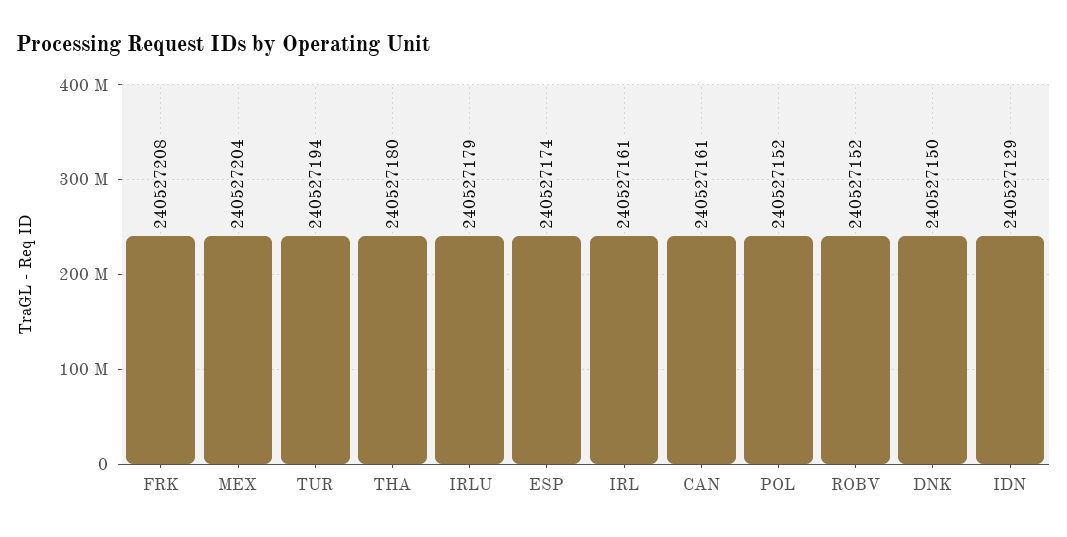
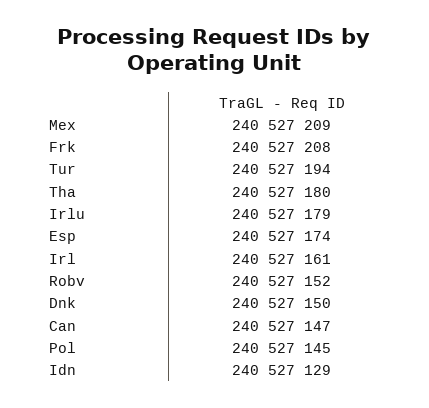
MEX: 240527204 -> 240527209
CAN: 240527161 -> 240527147
POL: 240527152 -> 240527145

